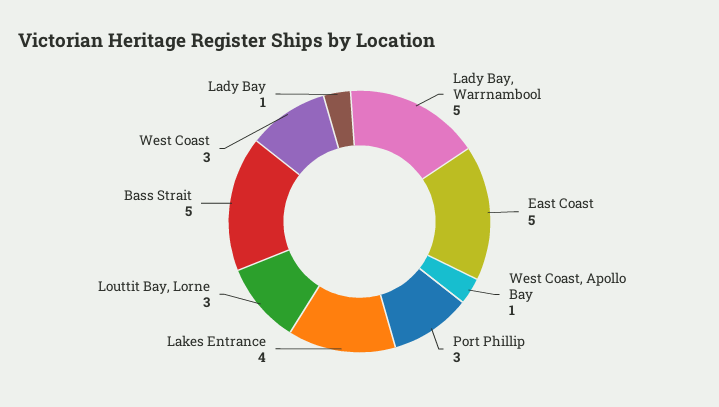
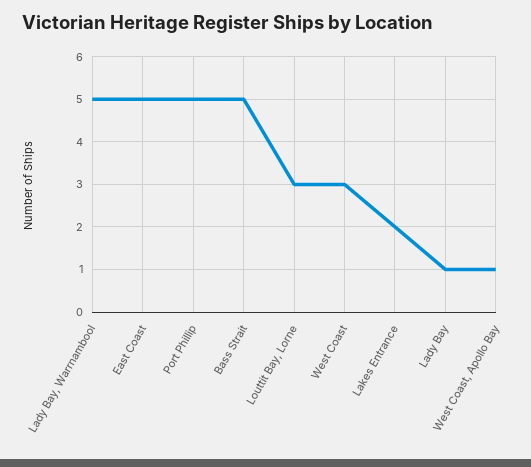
Port Phillip: 3 -> 5
Lakes Entrance: 4 -> 2

